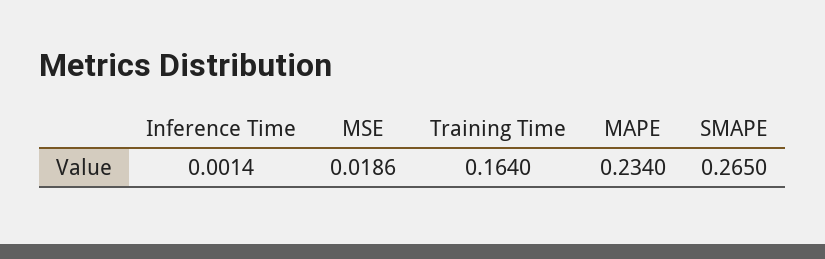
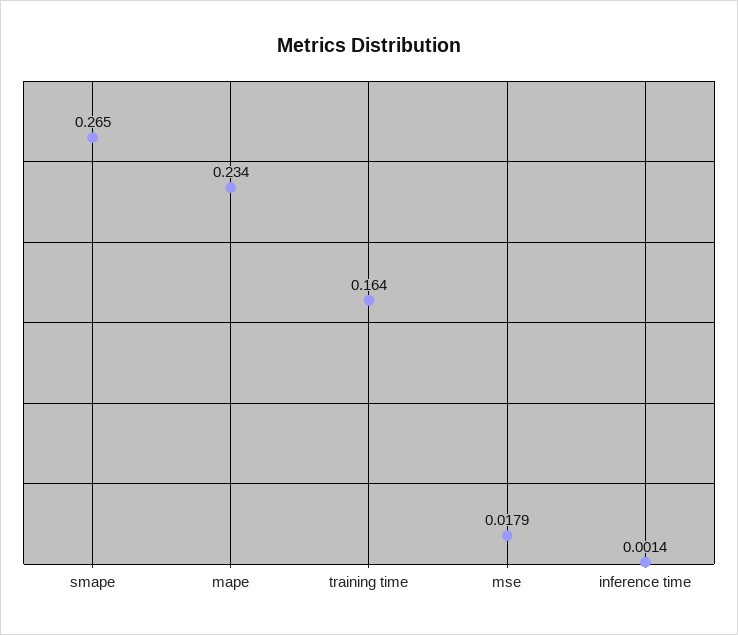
MSE: 0.0186 -> 0.0179

